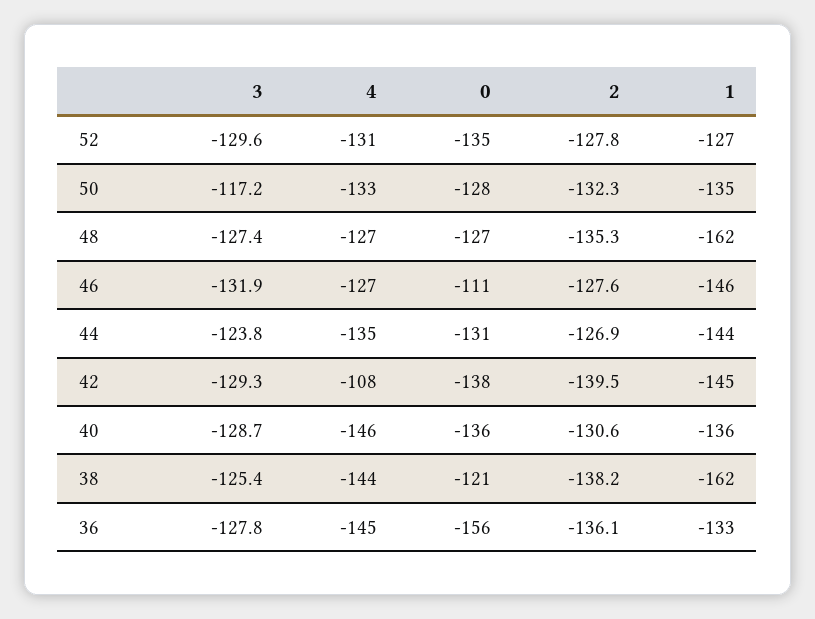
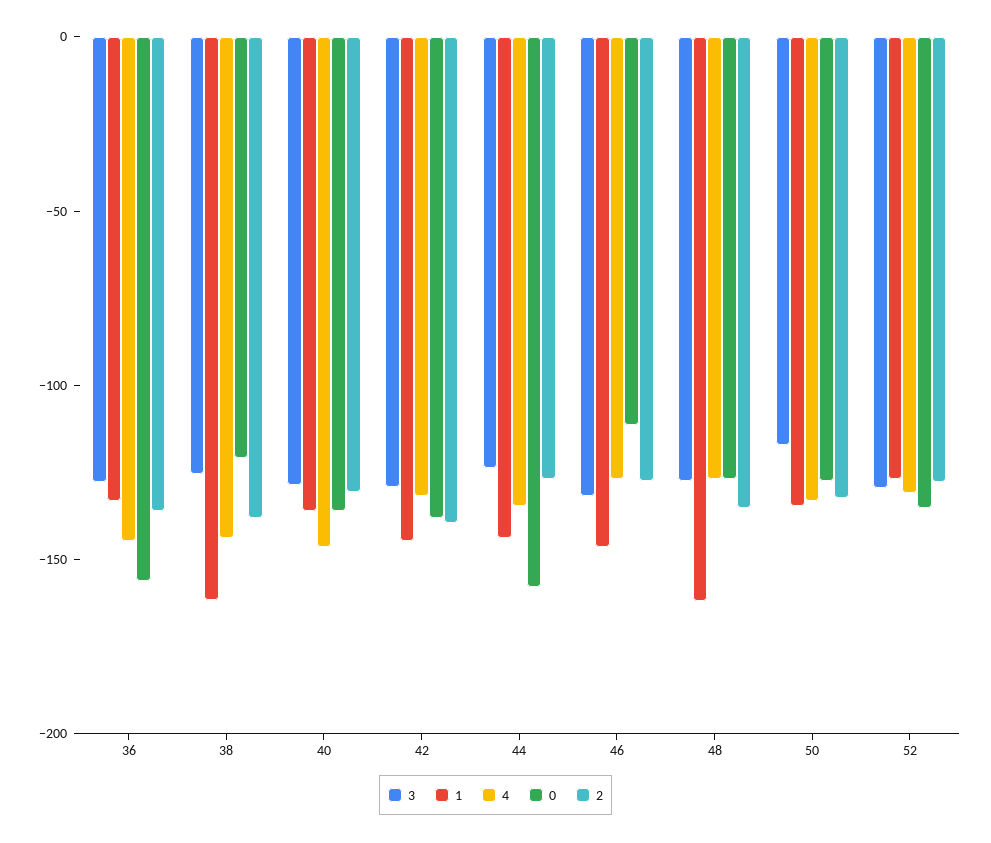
0, 44: -131 -> -160
4, 42: -108 -> -130

